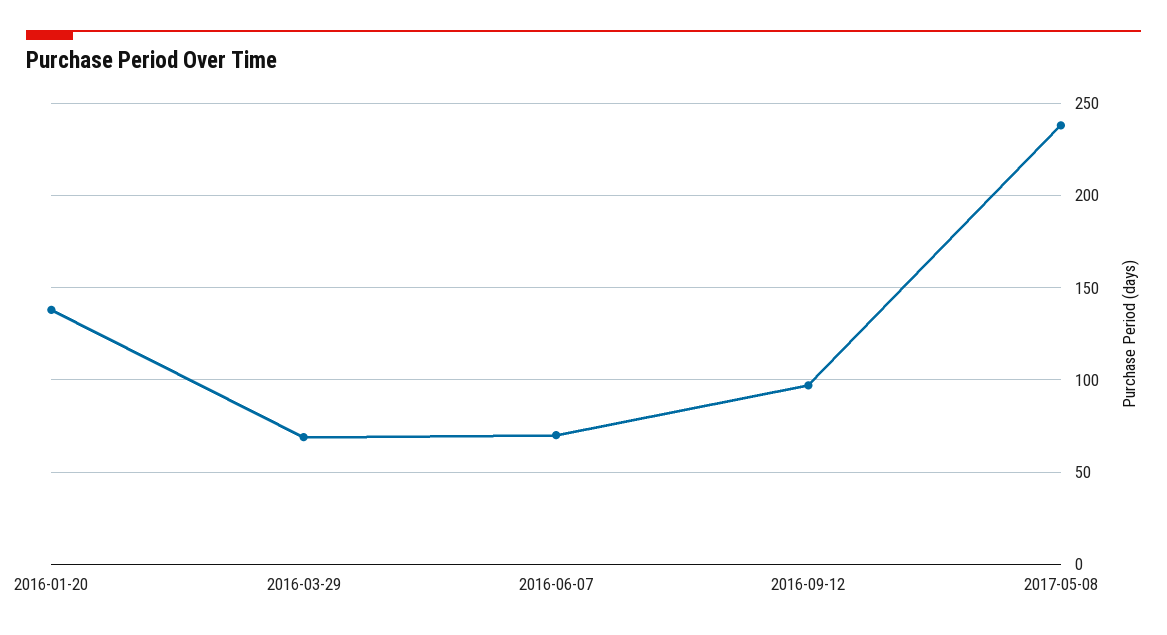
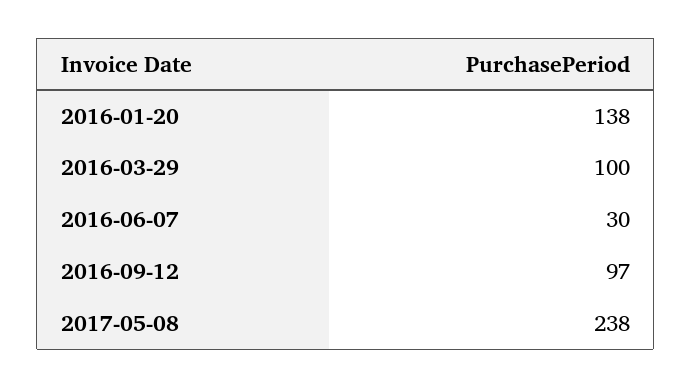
2016-03-29: 70 -> 100
2016-06-07: 70 -> 30

